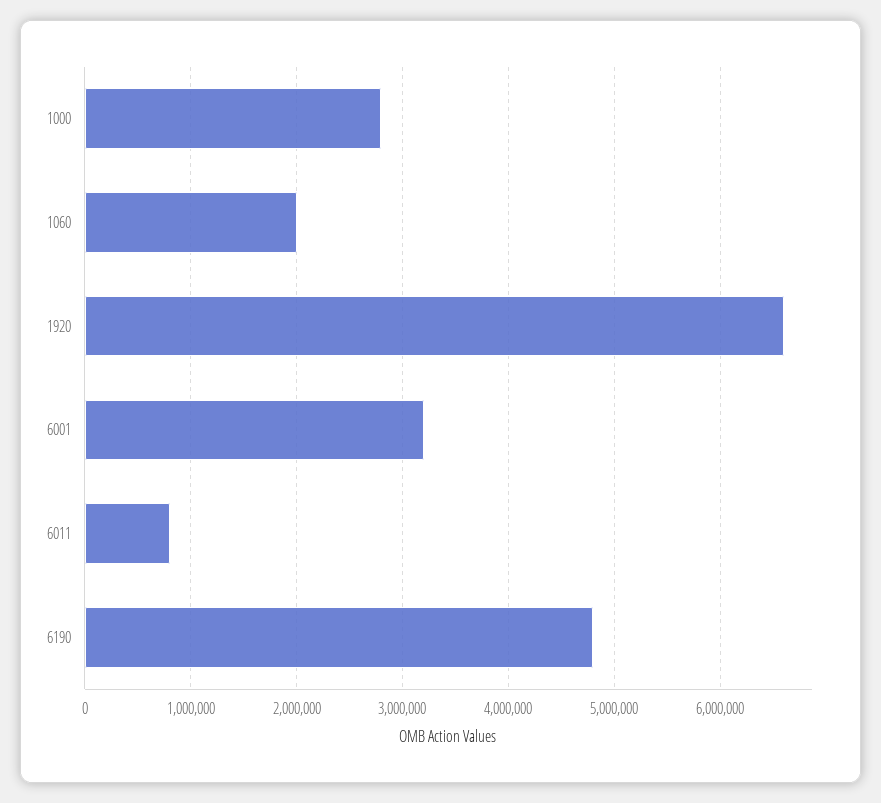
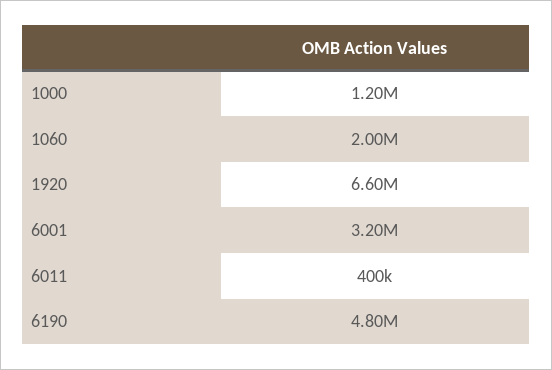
1000: 2800000 -> 1200000
6011: 800000 -> 400000

